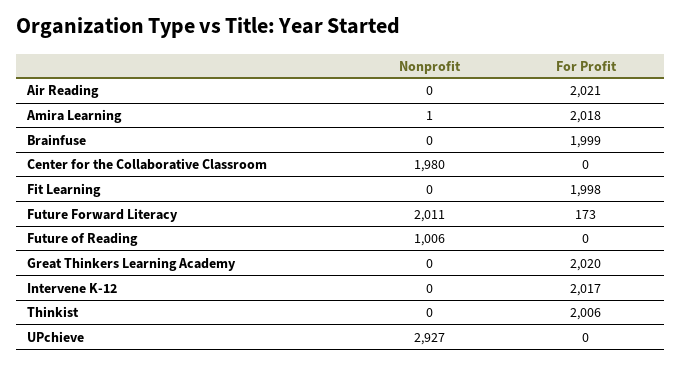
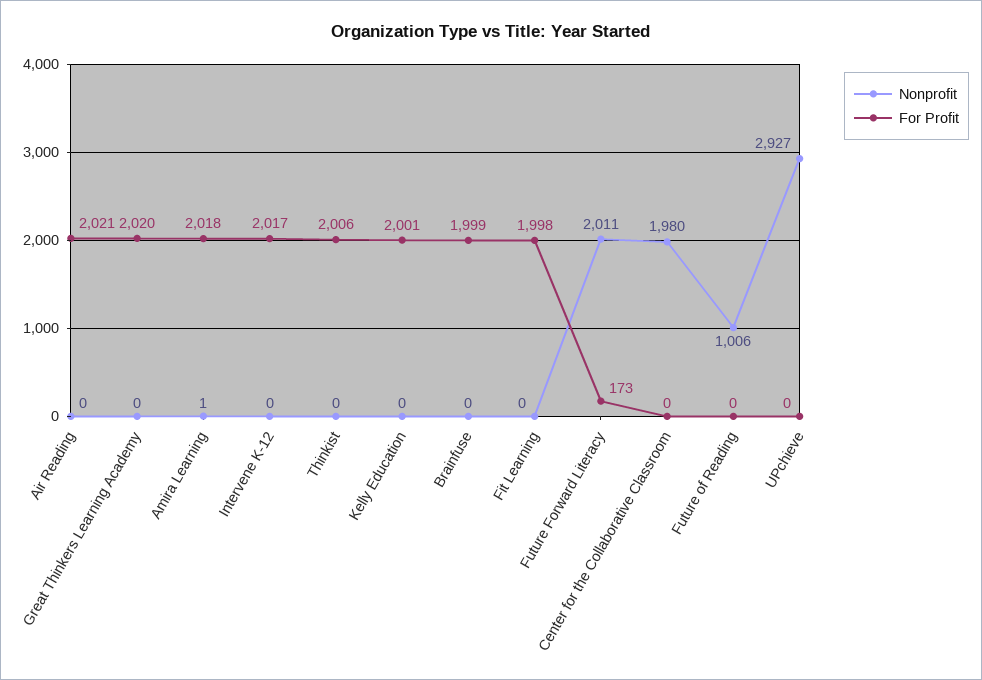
Nonprofit, Kelly Education: none -> 0
For Profit, Kelly Education: none -> 2001

